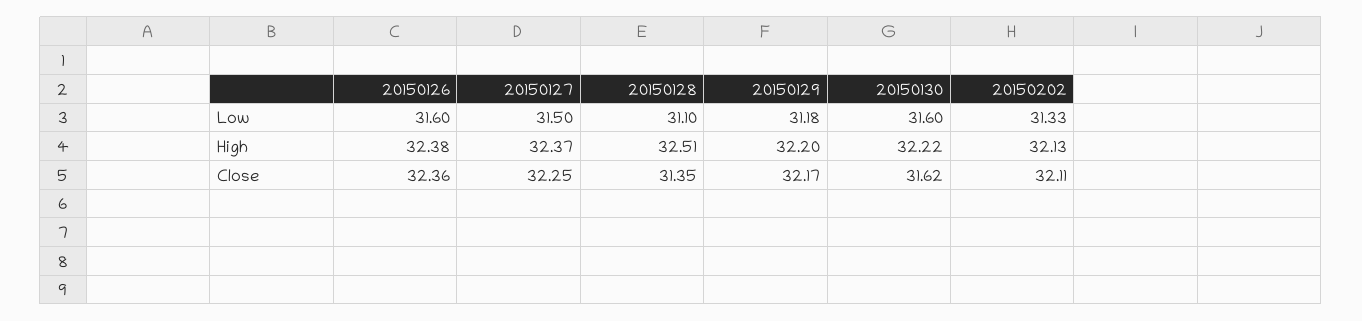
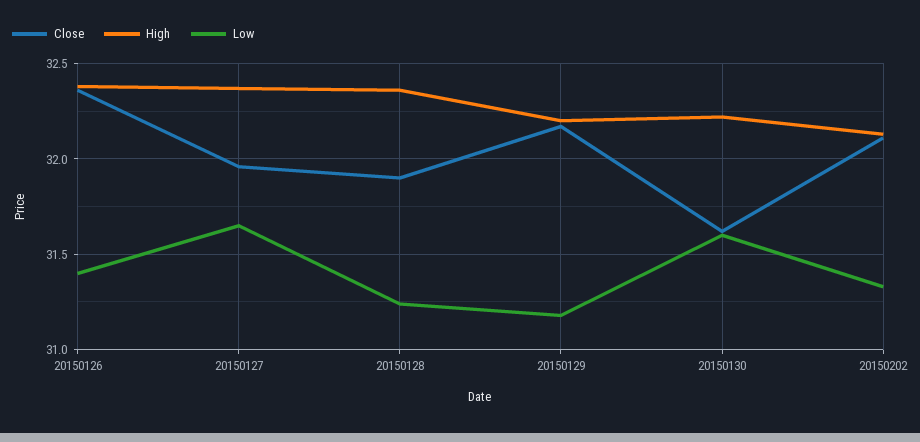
Low, 20150126: 31.6 -> 31.4
Low, 20150127: 31.5 -> 31.65
Low, 20150128: 31.1 -> 31.25
High, 20150128: 32.51 -> 32.35
Close, 20150127: 32.25 -> 31.95
Close, 20150128: 31.35 -> 31.9

